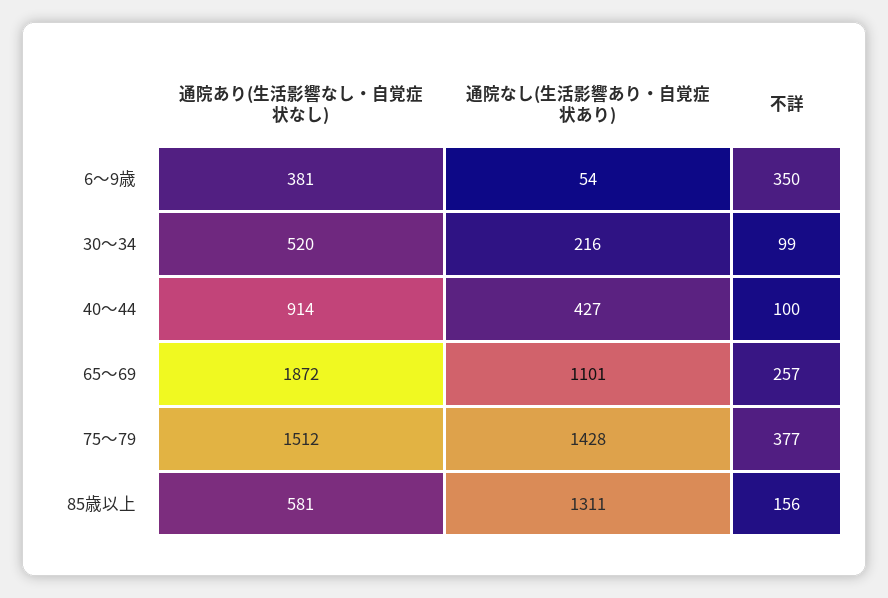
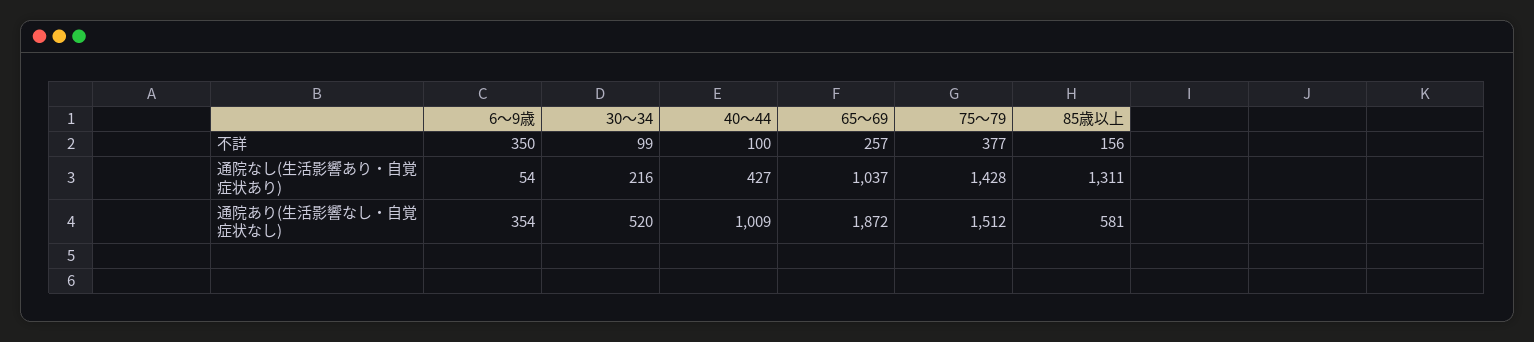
通院あり(生活影響なし・自覚症状なし), 6～9歳: 381 -> 354
通院あり(生活影響なし・自覚症状なし), 40～44: 914 -> 1009
通院なし(生活影響あり・自覚症状あり), 65～69: 1101 -> 1037

